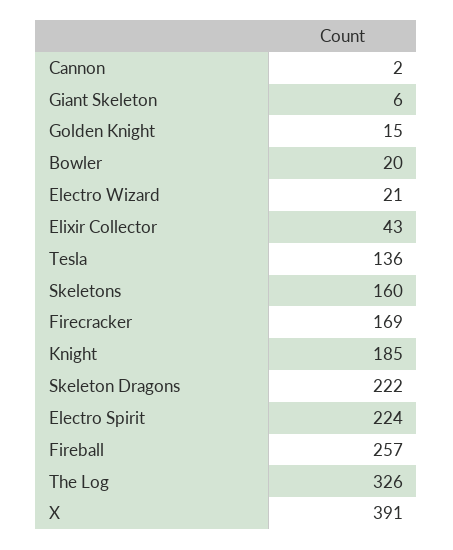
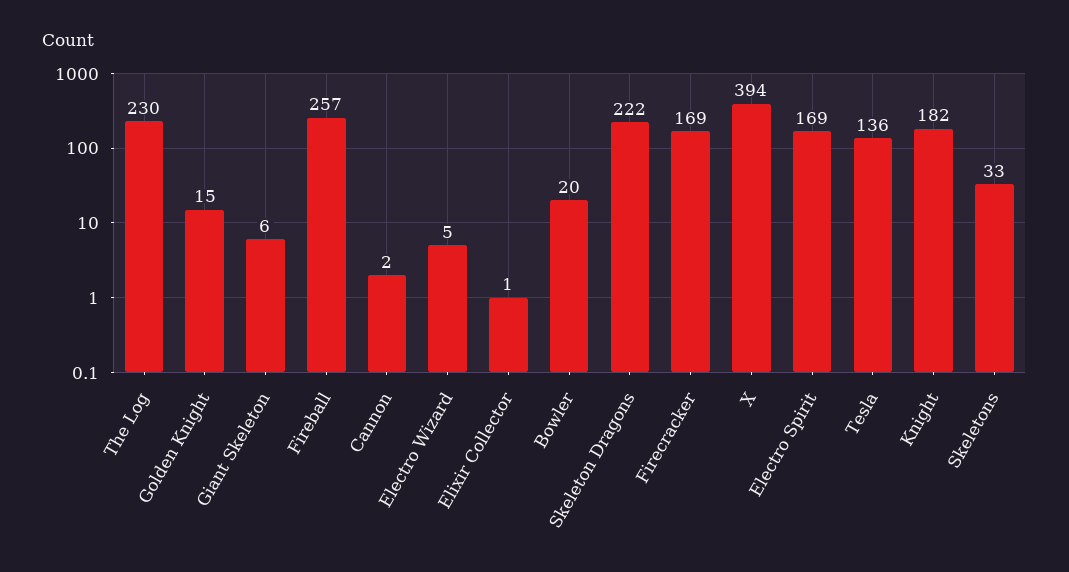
Electro Wizard: 21 -> 5
Elixir Collector: 43 -> 1
Skeletons: 160 -> 33
Knight: 185 -> 182
Electro Spirit: 224 -> 169
The Log: 326 -> 230
X: 391 -> 394

